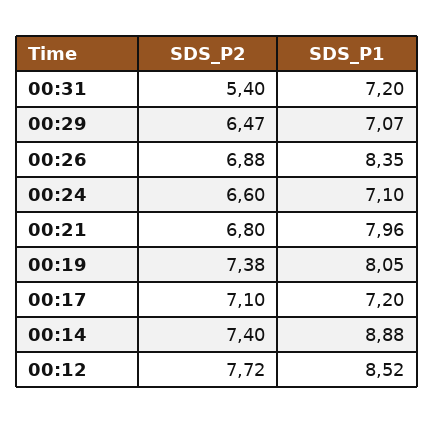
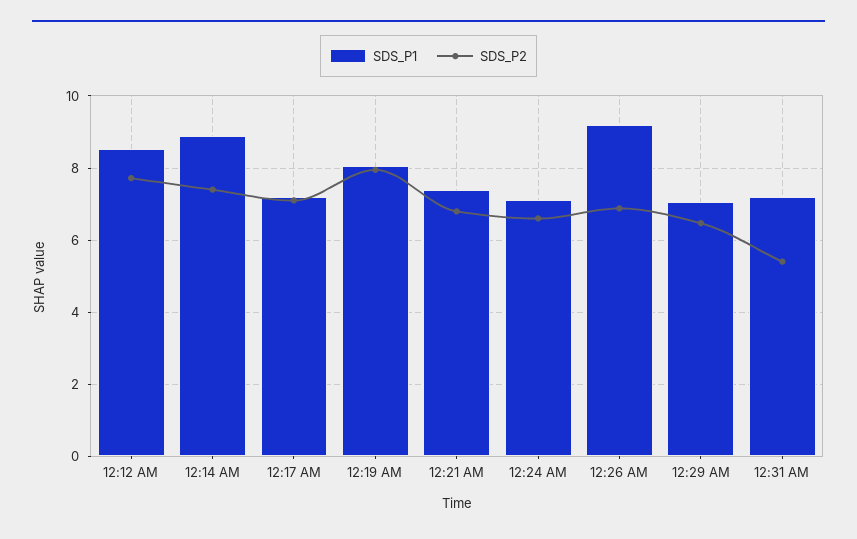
SDS_P1, 00:26: 8.35 -> 9.2
SDS_P1, 00:21: 7.96 -> 7.4
SDS_P2, 00:19: 7.38 -> 8

